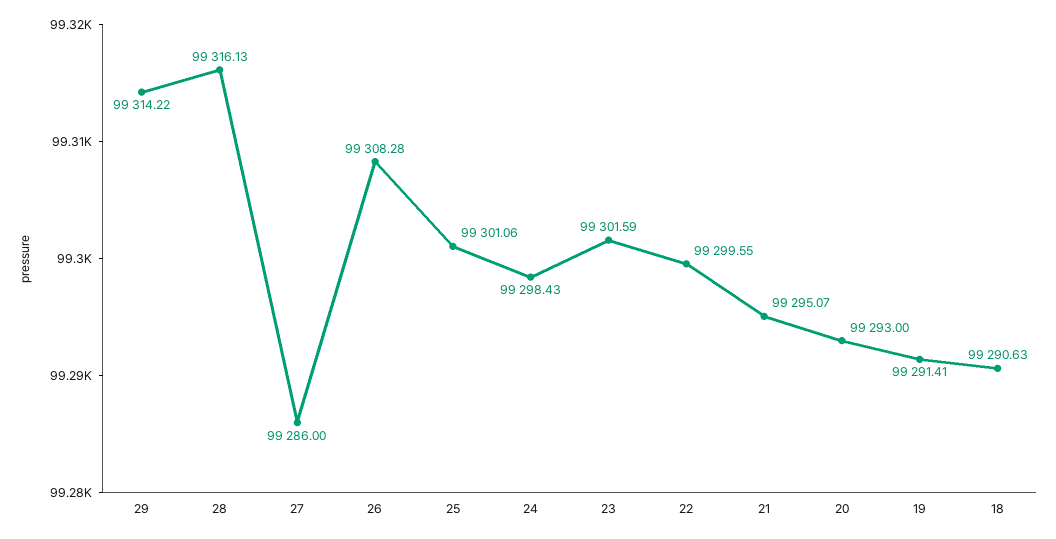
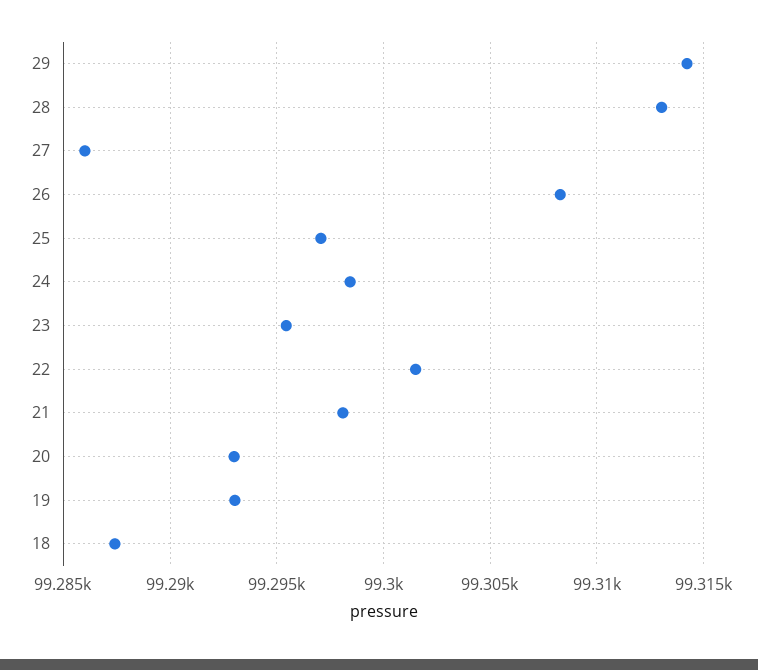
28: 99316.13 -> 99313
25: 99301.06 -> 99297
23: 99301.59 -> 99295.5
22: 99299.55 -> 99301.5
21: 99295.07 -> 99298
19: 99291.41 -> 99293
18: 99290.63 -> 99287.5

